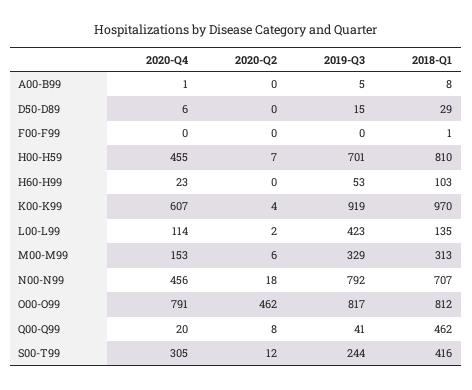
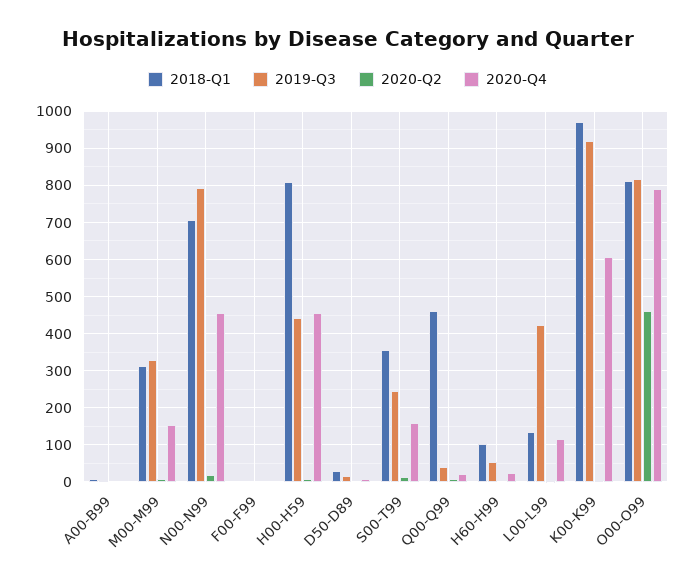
2019-Q3, H00-H59: 701 -> 440
2020-Q4, S00-T99: 305 -> 160
2018-Q1, S00-T99: 416 -> 360

